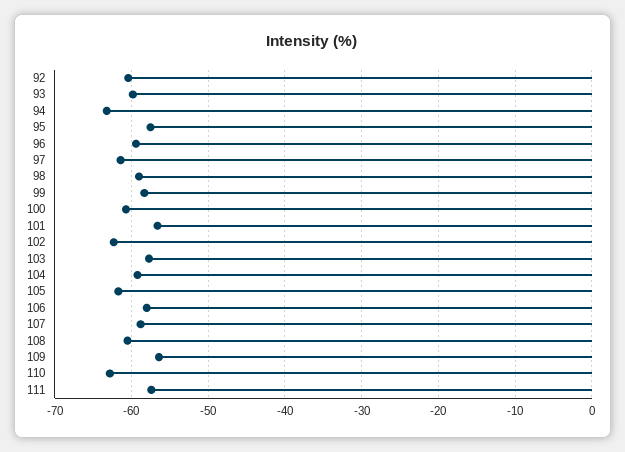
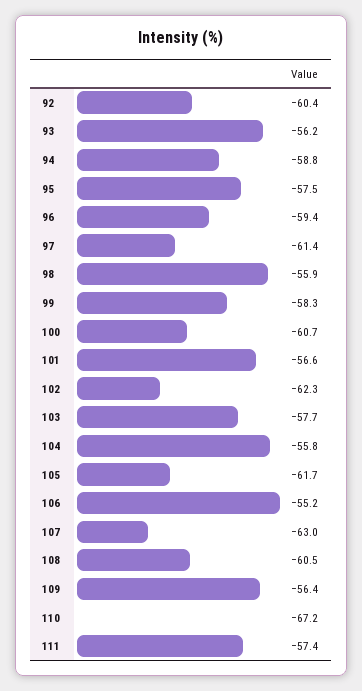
93: -60 -> -56.2
94: -63 -> -58.8
98: -59 -> -55.9
104: -59 -> -55.8
106: -58 -> -55.2
107: -59 -> -63
110: -63 -> -67.2

